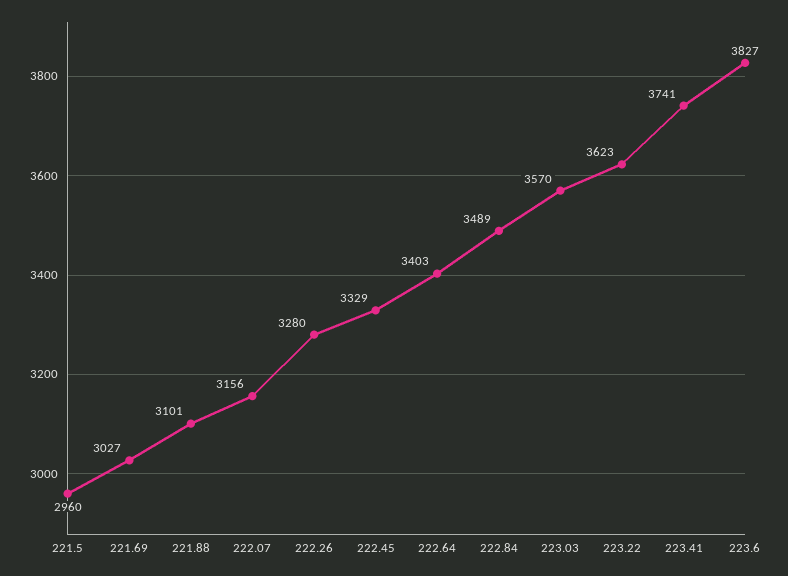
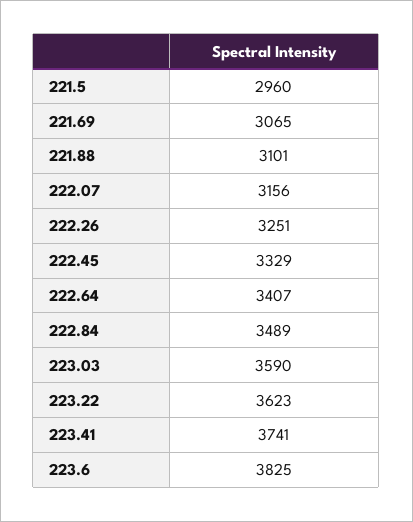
221.69: 3027 -> 3065
222.26: 3280 -> 3251
222.64: 3403 -> 3407
223.03: 3570 -> 3590
223.6: 3827 -> 3825

